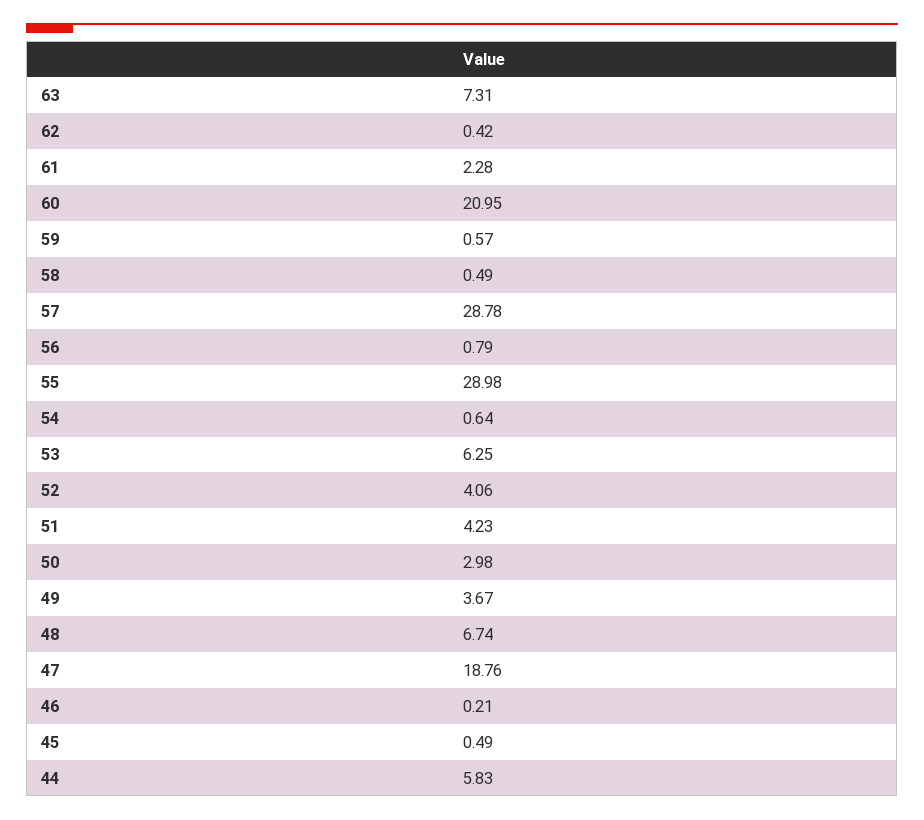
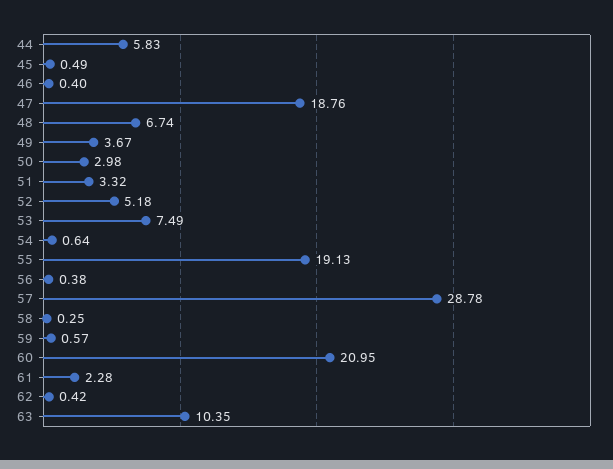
63: 7.31 -> 10.35
58: 0.49 -> 0.25
56: 0.79 -> 0.38
55: 28.98 -> 19.13
53: 6.25 -> 7.49
52: 4.06 -> 5.18
51: 4.23 -> 3.32
46: 0.21 -> 0.4

